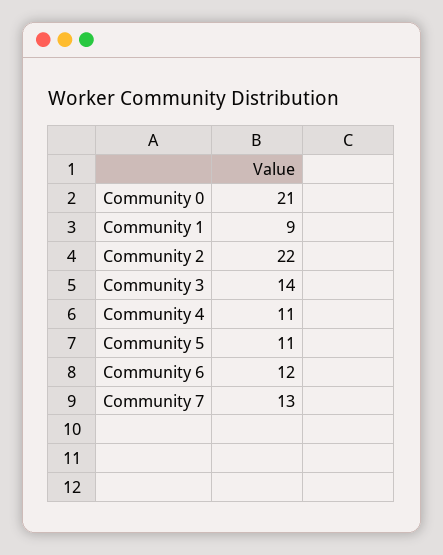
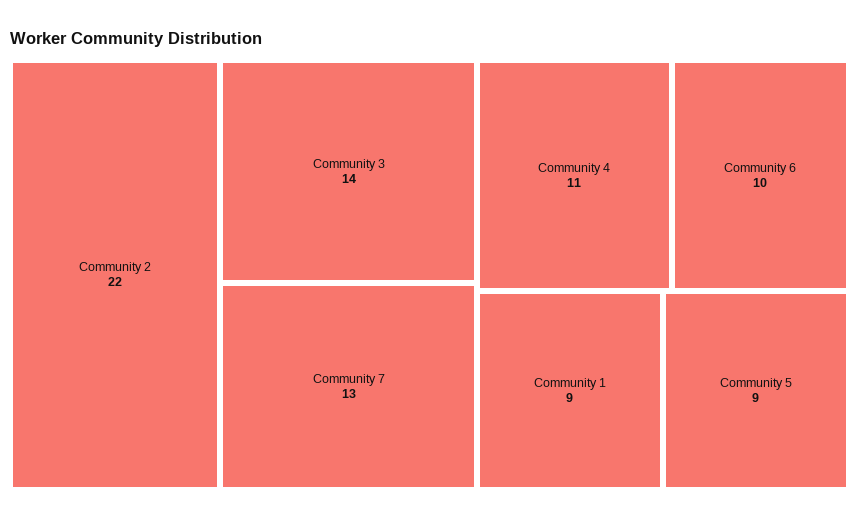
Community 0: 21 -> none
Community 5: 11 -> 9
Community 6: 12 -> 10

